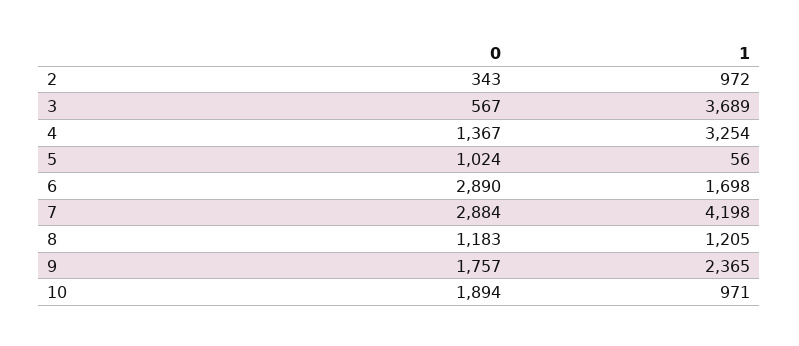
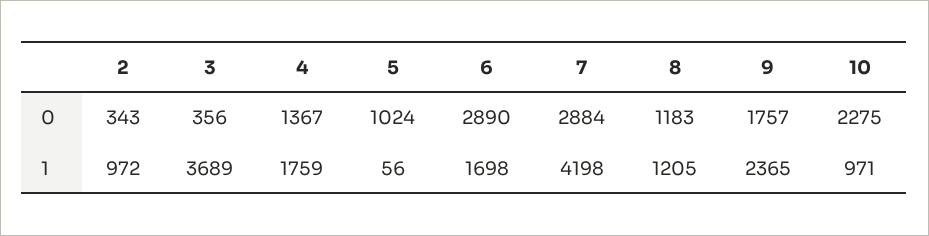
0, 3: 567 -> 356
1, 4: 3254 -> 1759
0, 10: 1894 -> 2275

